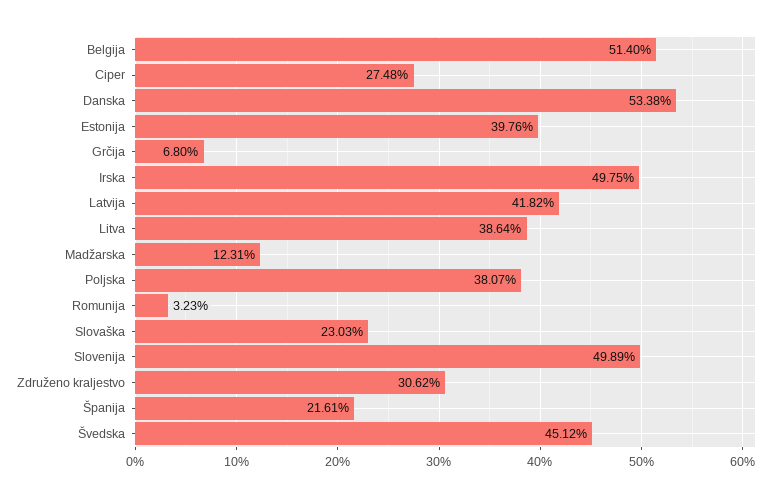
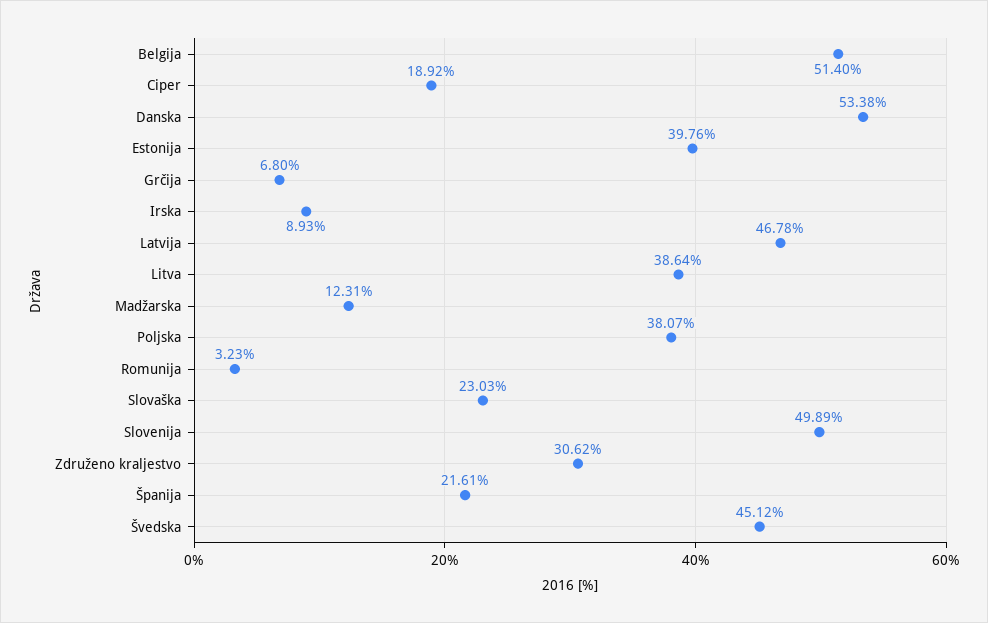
Ciper: 27.48 -> 18.92
Irska: 49.75 -> 8.93
Latvija: 41.82 -> 46.78

